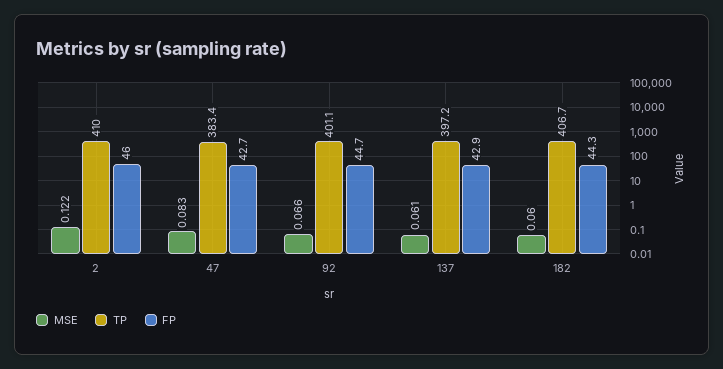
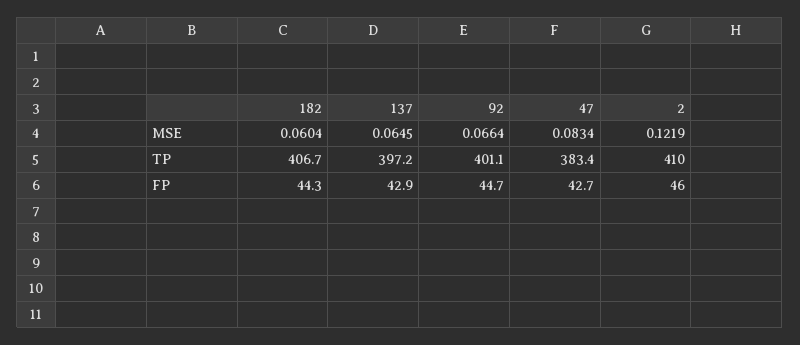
MSE, 137: 0.061 -> 0.0645

